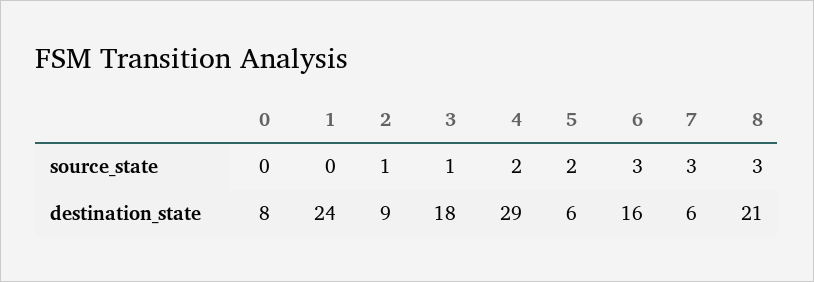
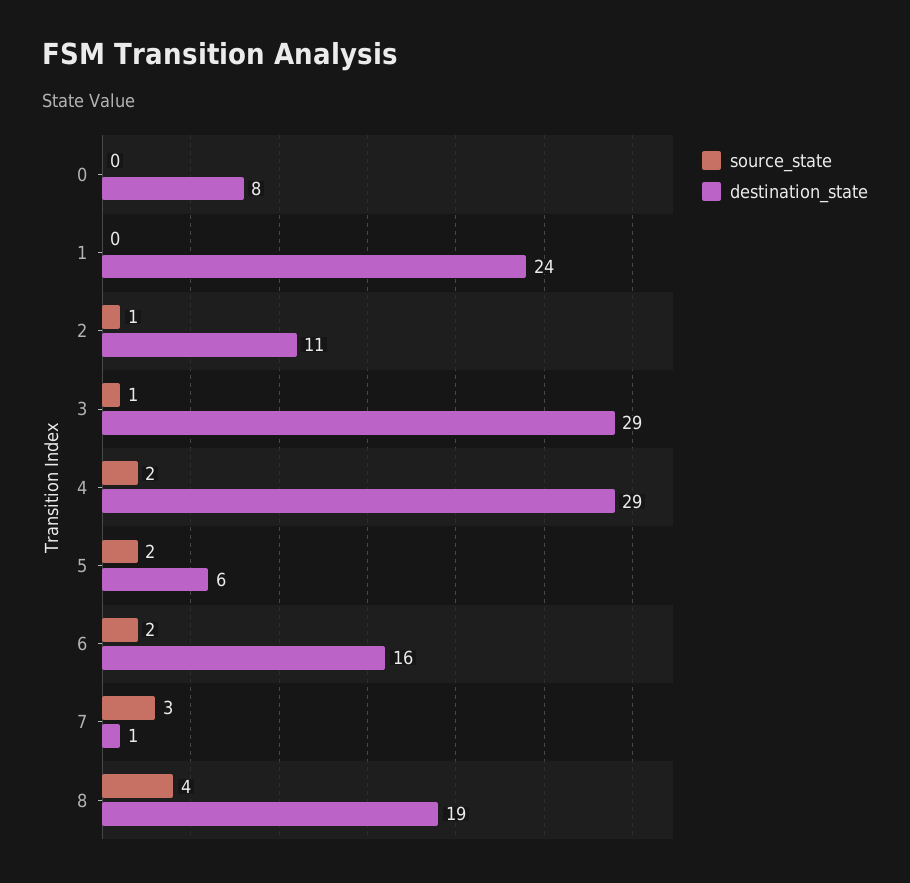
source_state, 6: 3 -> 2
source_state, 8: 3 -> 4
destination_state, 2: 9 -> 11
destination_state, 3: 18 -> 29
destination_state, 7: 6 -> 1
destination_state, 8: 21 -> 19

